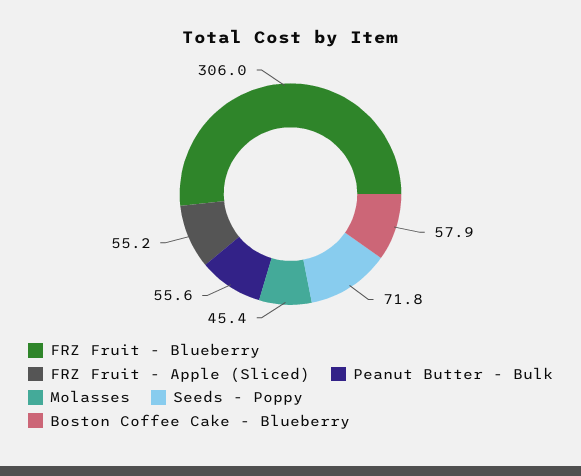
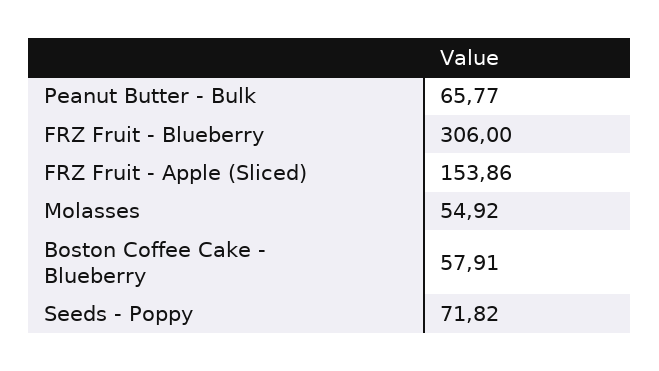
FRZ Fruit - Apple (Sliced): 55.2 -> 153.86
Peanut Butter - Bulk: 55.6 -> 65.77
Molasses: 45.4 -> 54.92

